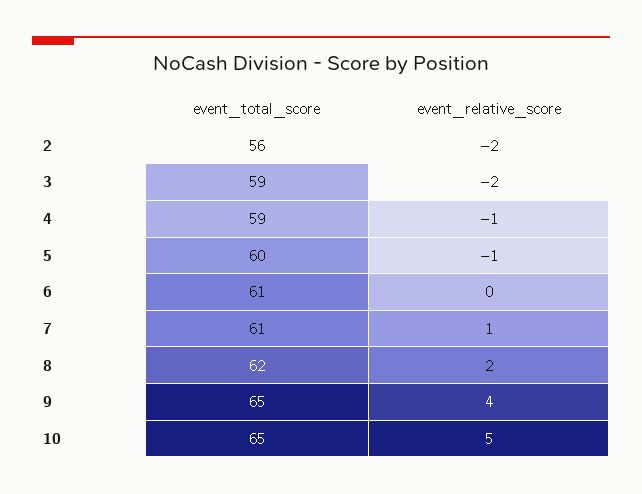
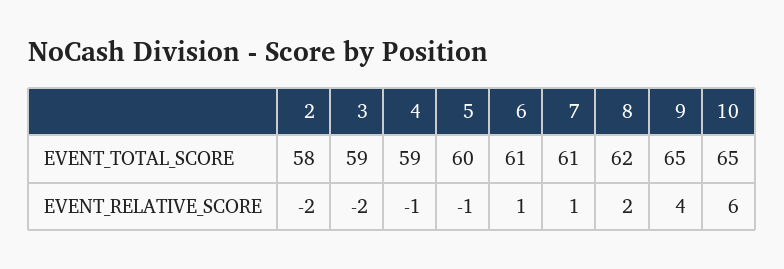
event_total_score, 2: 56 -> 58
event_relative_score, 6: 0 -> 1
event_relative_score, 10: 5 -> 6

